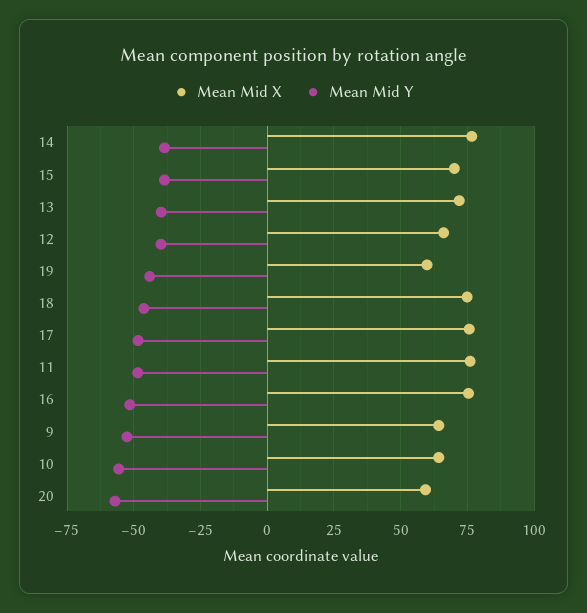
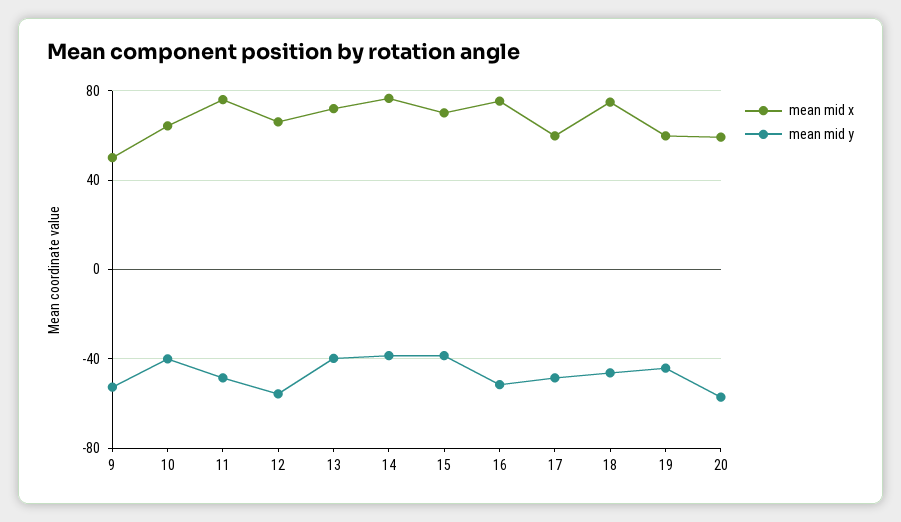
Mean Mid Y, 12: -40 -> -55
Mean Mid X, 17: 75 -> 60
Mean Mid X, 9: 65 -> 50
Mean Mid Y, 10: -55 -> -40

